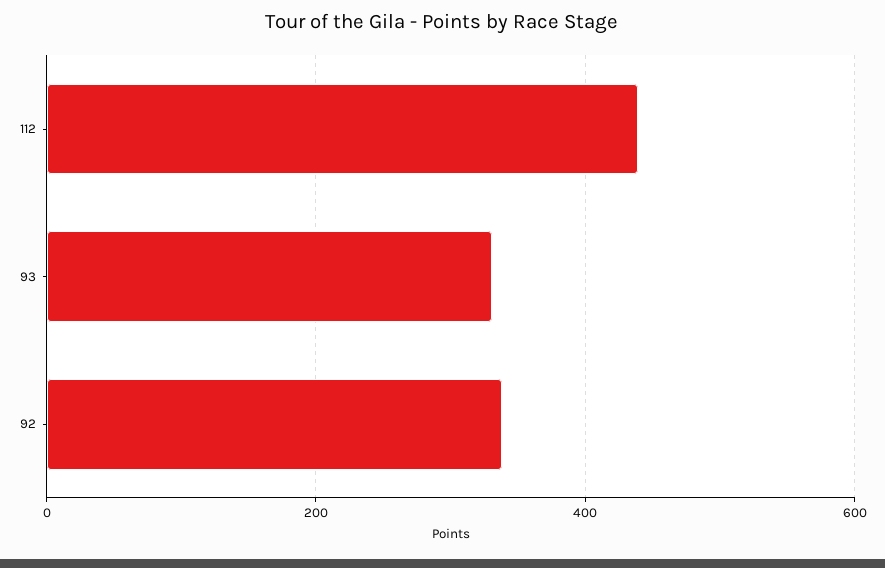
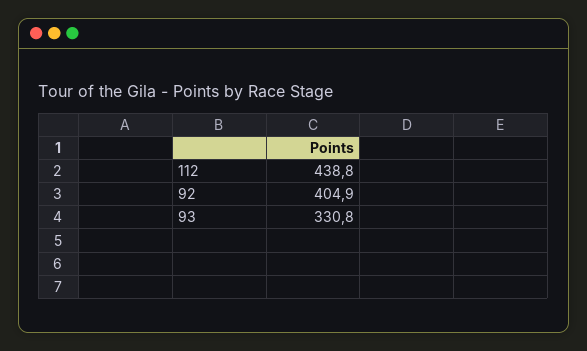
92: 340 -> 404.9

